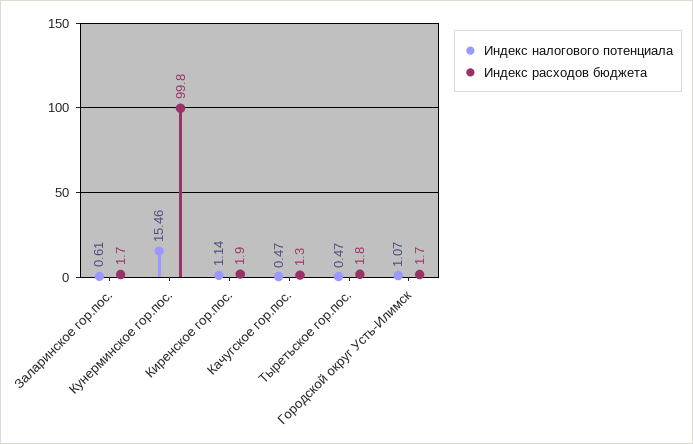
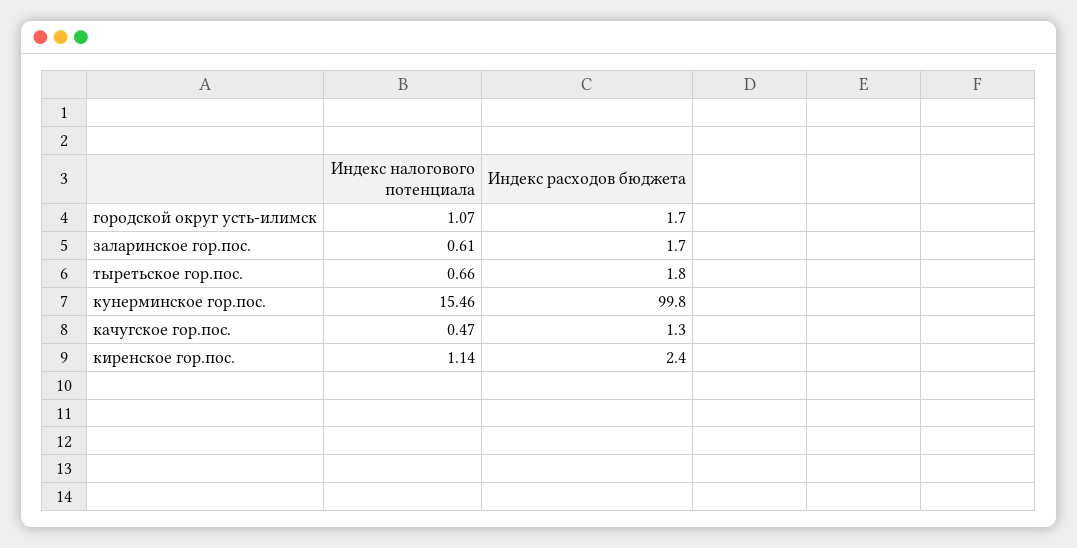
Индекс расходов бюджета, Киренское гор.пос.: 1.9 -> 2.4
Индекс налогового потенциала, Тыретьское гор.пос.: 0.47 -> 0.66

